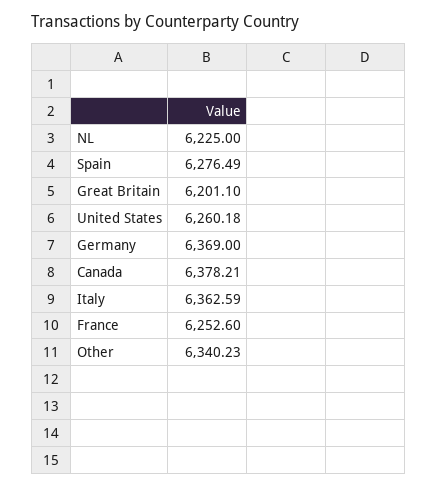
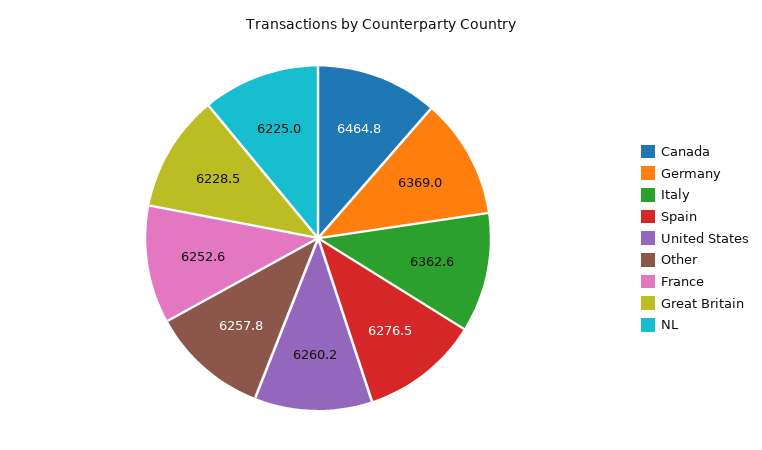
Great Britain: 6201.1 -> 6228.5
Canada: 6378.21 -> 6464.8
Other: 6340.23 -> 6257.8

